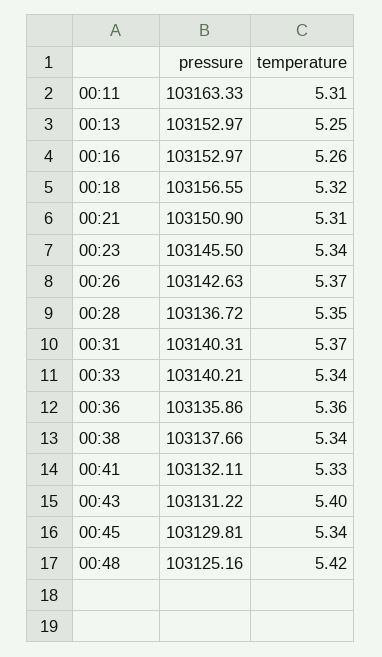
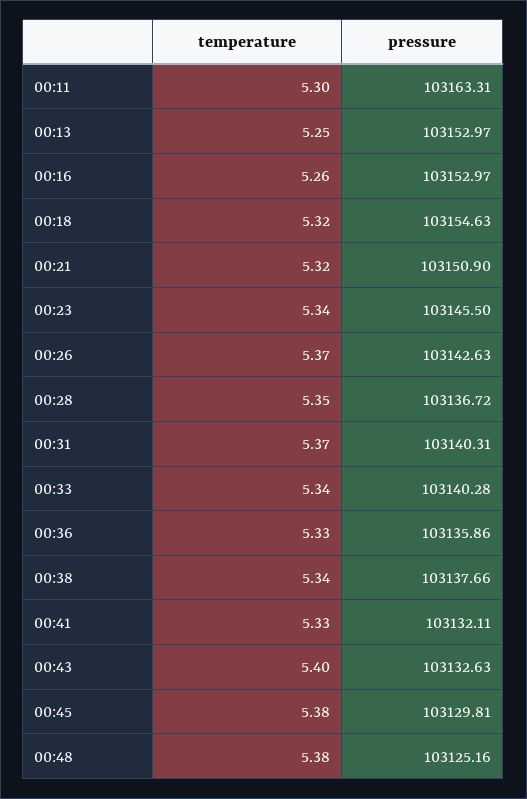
pressure, 00:11: 103163.33 -> 103163.31
temperature, 00:11: 5.31 -> 5.3
pressure, 00:18: 103156.55 -> 103154.63
temperature, 00:21: 5.31 -> 5.32
pressure, 00:33: 103140.21 -> 103140.28
temperature, 00:36: 5.36 -> 5.33
pressure, 00:43: 103131.22 -> 103132.63
temperature, 00:45: 5.34 -> 5.38
temperature, 00:48: 5.42 -> 5.38

